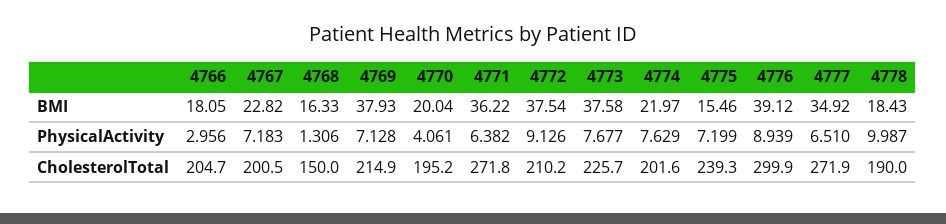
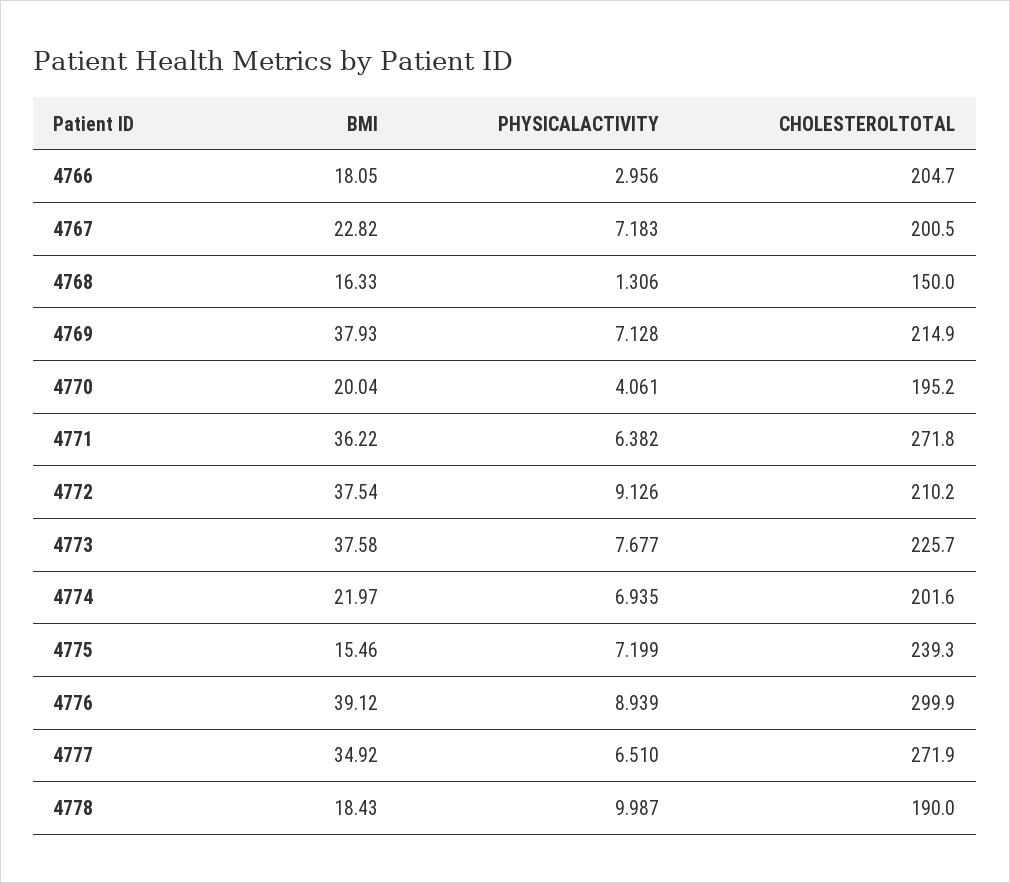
4774, PhysicalActivity: 7.629 -> 6.935

